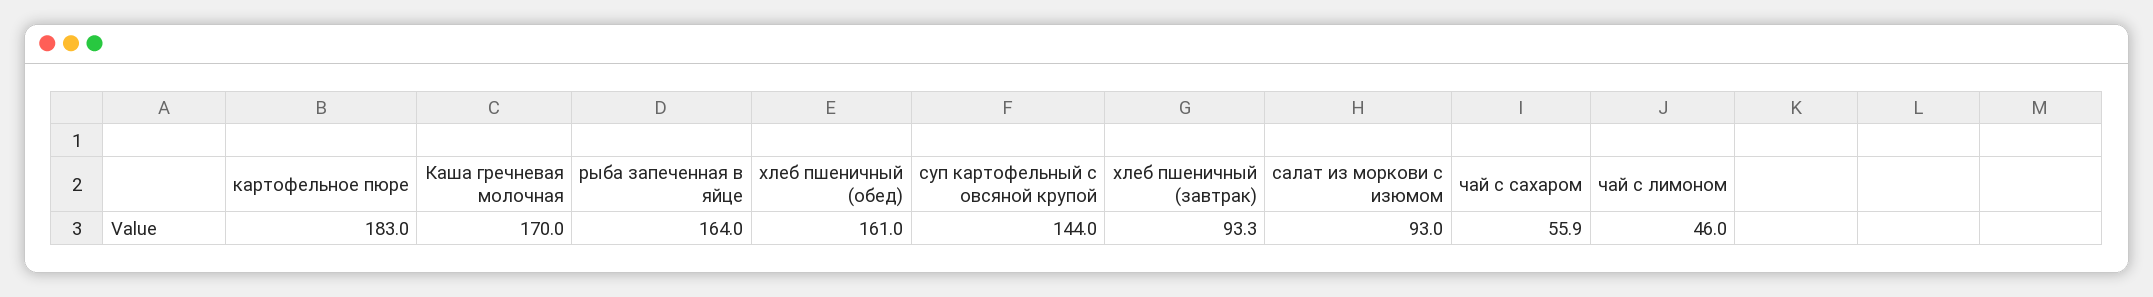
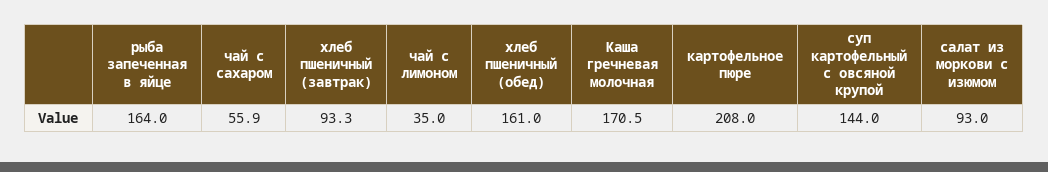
картофельное пюре: 183 -> 208
Каша гречневая молочная: 170 -> 170.5
чай с лимоном: 46 -> 35

